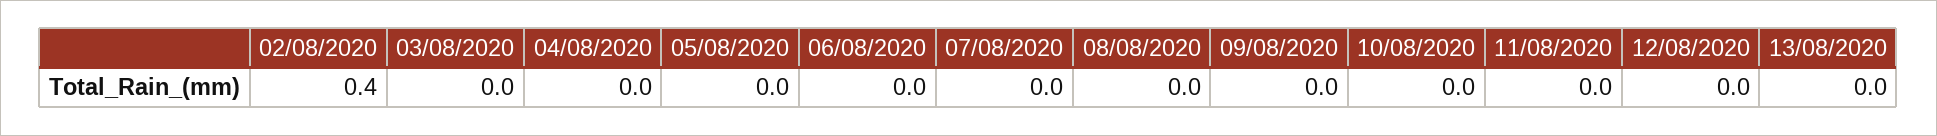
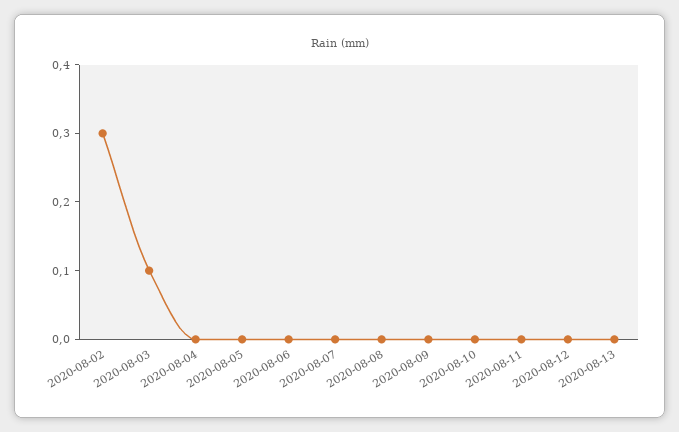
02/08/2020: 0.4 -> 0.3
03/08/2020: 0 -> 0.1

